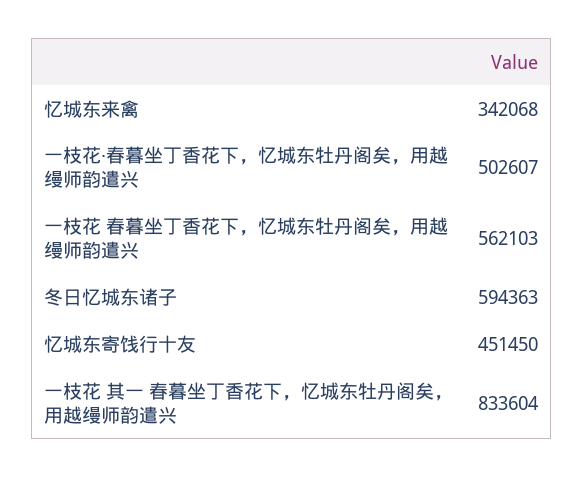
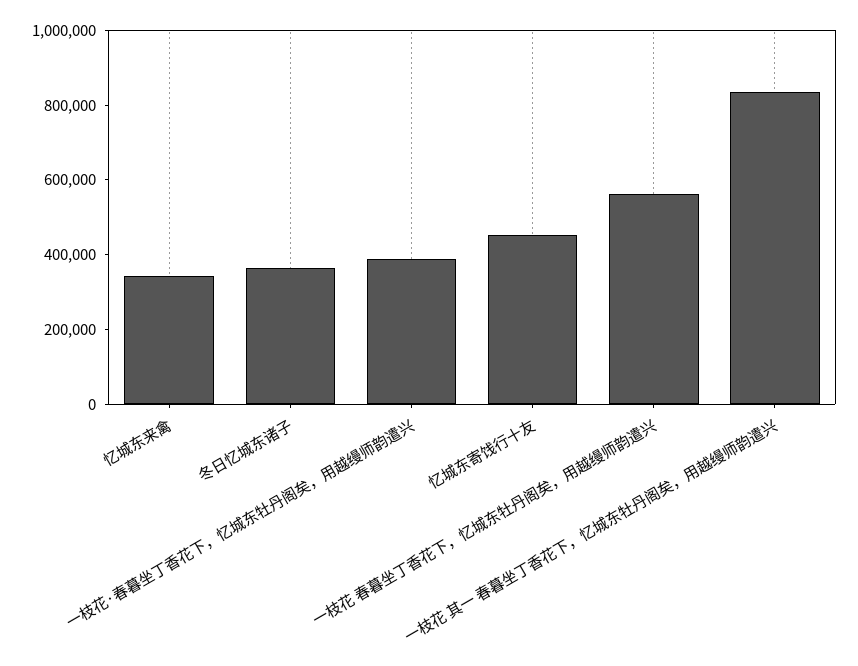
一枝花·春暮坐丁香花下，忆城东牡丹阁矣，用越缦师韵遣兴: 502607 -> 400000
冬日忆城东诸子: 594363 -> 350000

